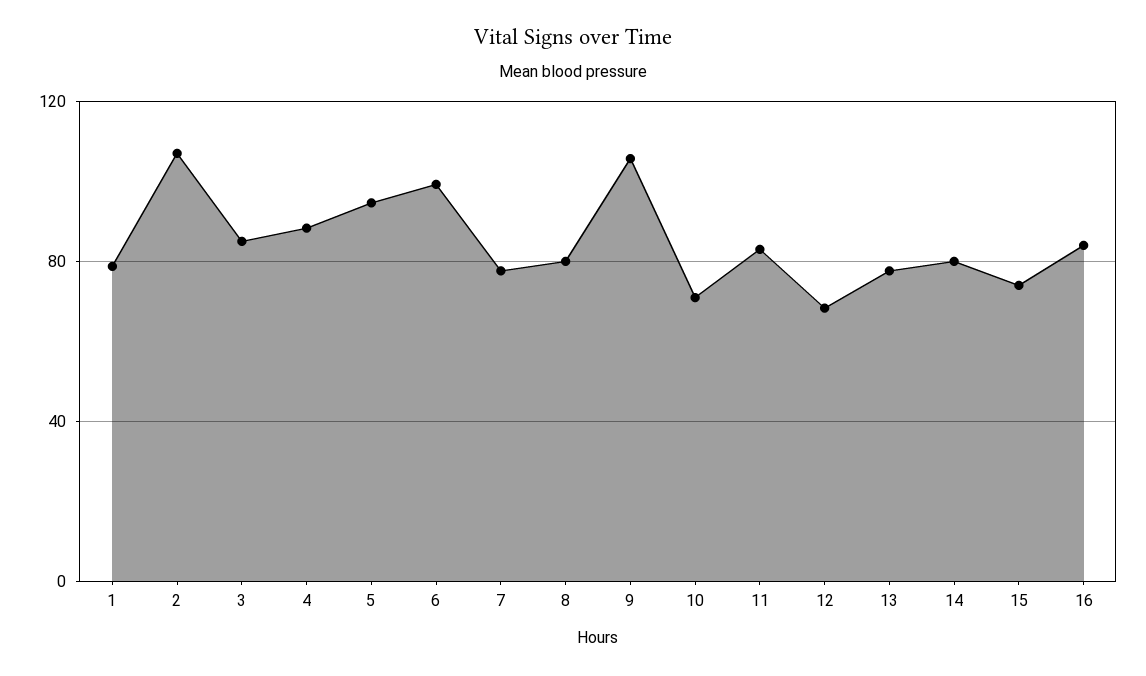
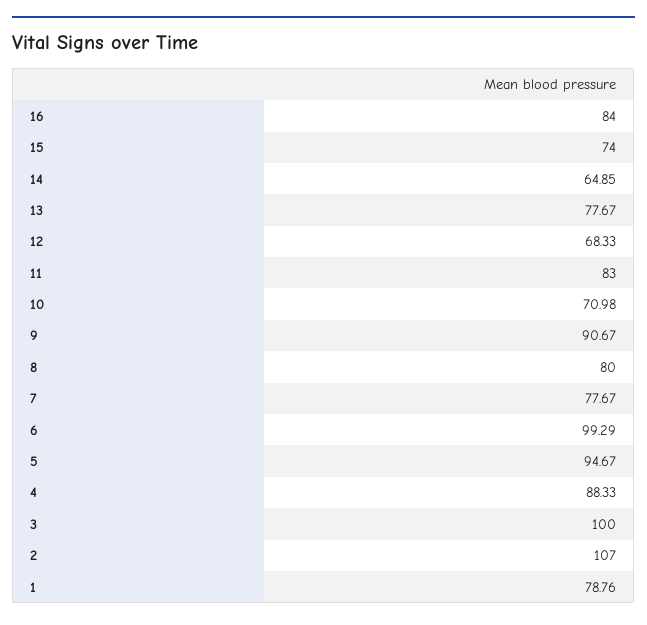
3: 85 -> 100
9: 105 -> 90.67
14: 80 -> 64.85

